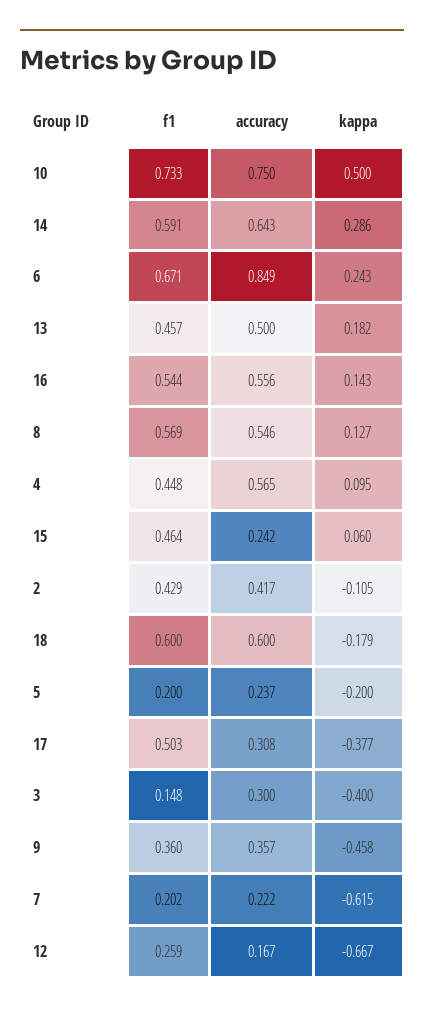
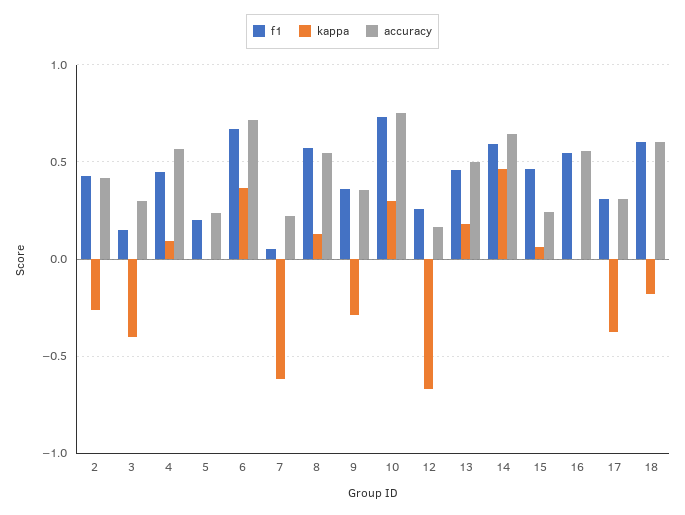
kappa, 10: 0.5 -> 0.3
kappa, 14: 0.286 -> 0.45
accuracy, 6: 0.849 -> 0.7
kappa, 6: 0.243 -> 0.35
kappa, 16: 0.143 -> 0
kappa, 2: -0.105 -> -0.25
kappa, 5: -0.2 -> 0
f1, 17: 0.503 -> 0.3
kappa, 9: -0.458 -> -0.3
f1, 7: 0.202 -> 0.05

